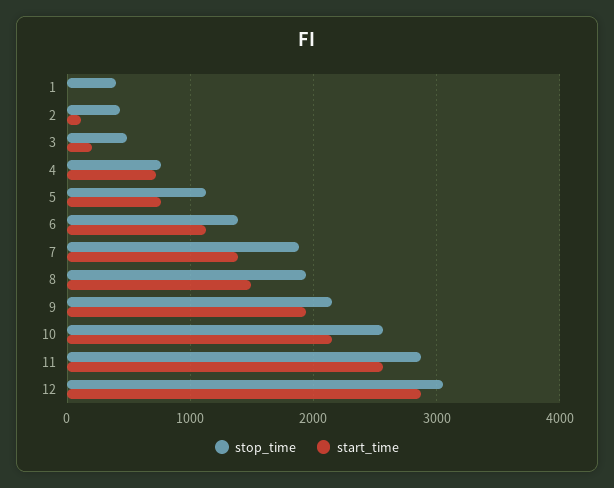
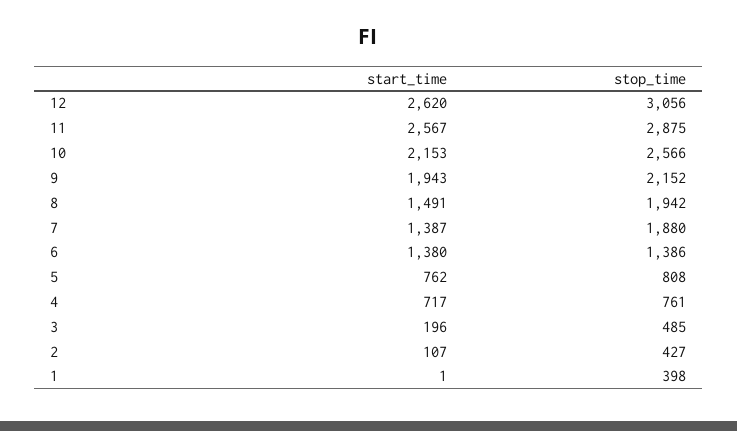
stop_time, 5: 1100 -> 808
start_time, 6: 1100 -> 1380
start_time, 12: 2900 -> 2620

